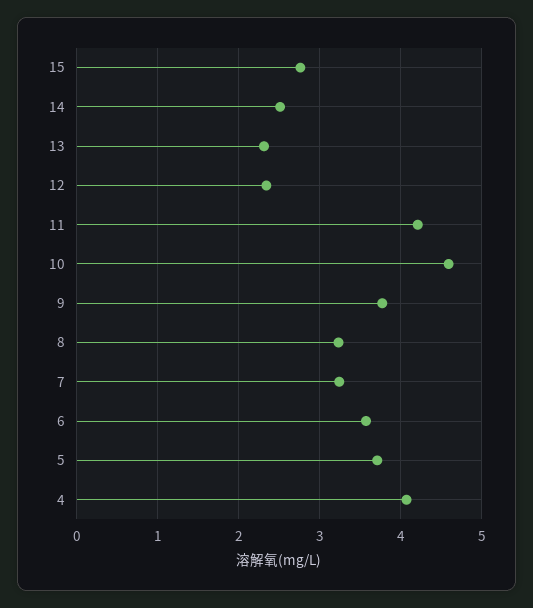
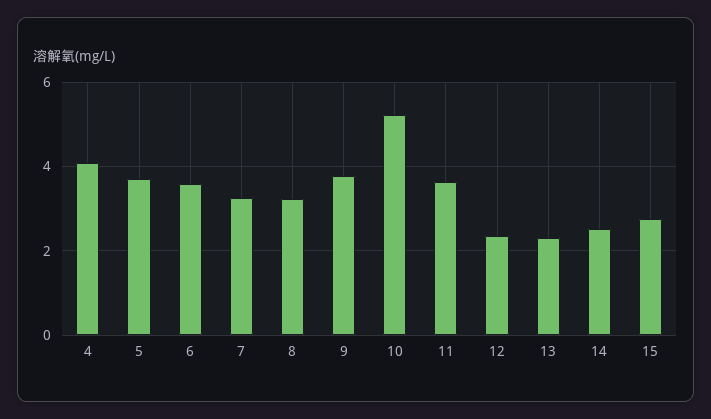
11: 4.2 -> 3.6
10: 4.6 -> 5.2

